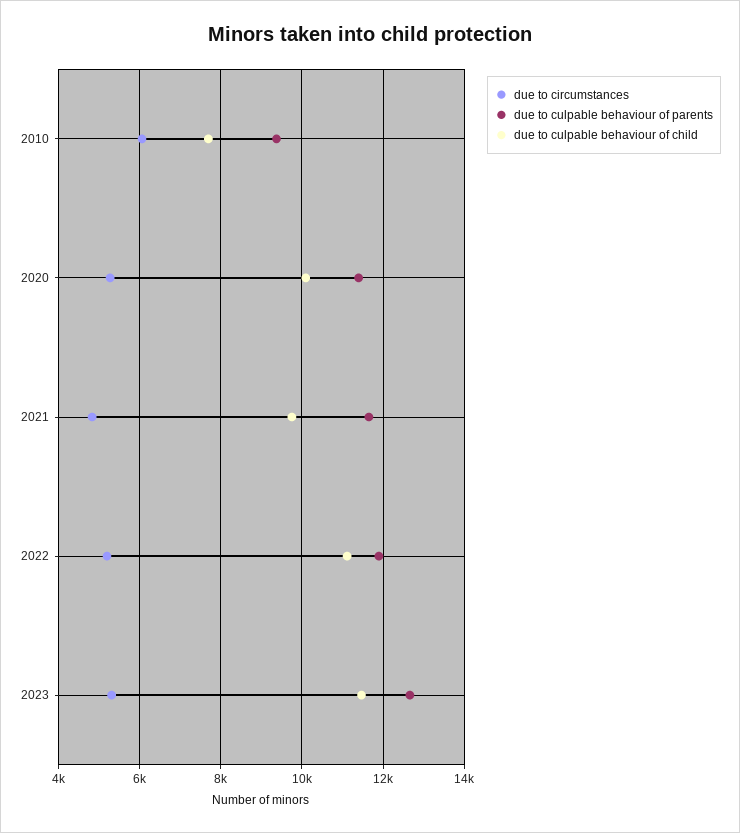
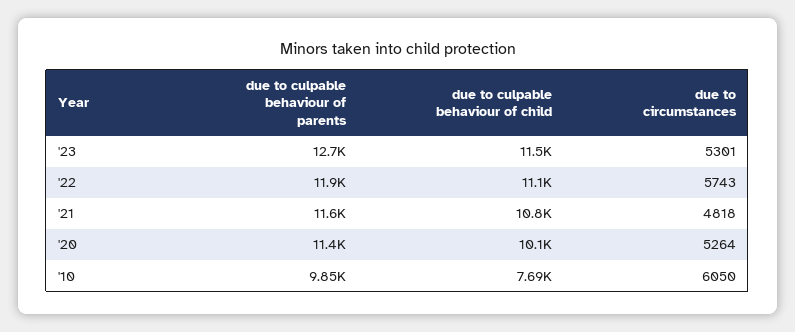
due to culpable behaviour of parents, 2010: 9400 -> 9850
due to culpable behaviour of child, 2021: 9800 -> 10800
due to circumstances, 2022: 5200 -> 5743

